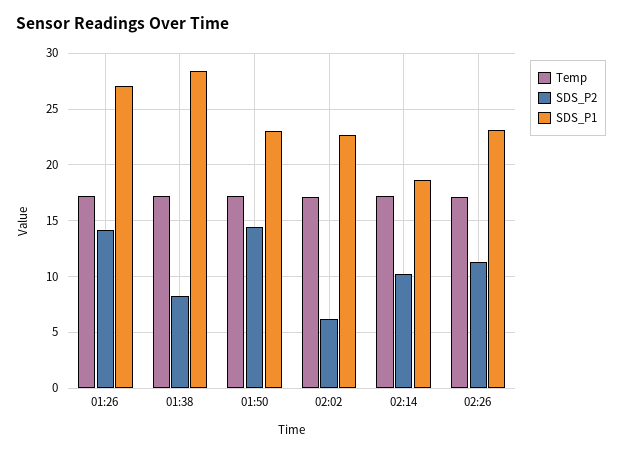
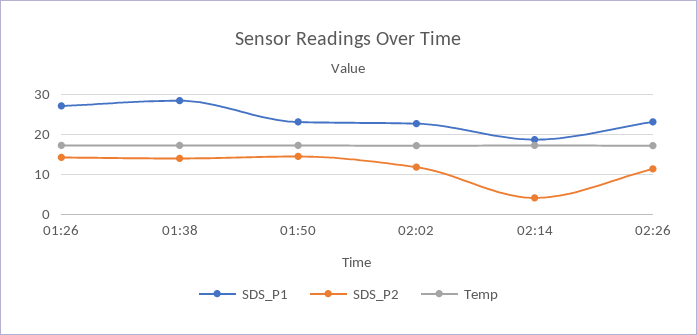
SDS_P2, 01:38: 8 -> 14
SDS_P2, 02:02: 6 -> 12
SDS_P2, 02:14: 10 -> 4

